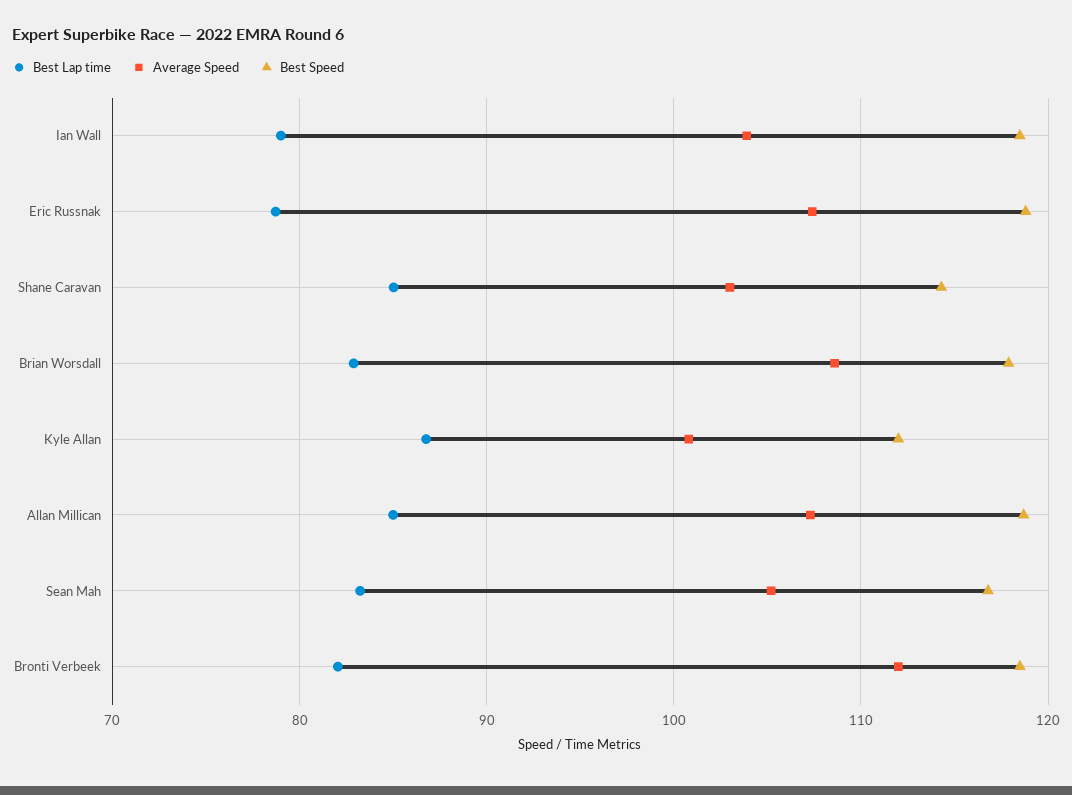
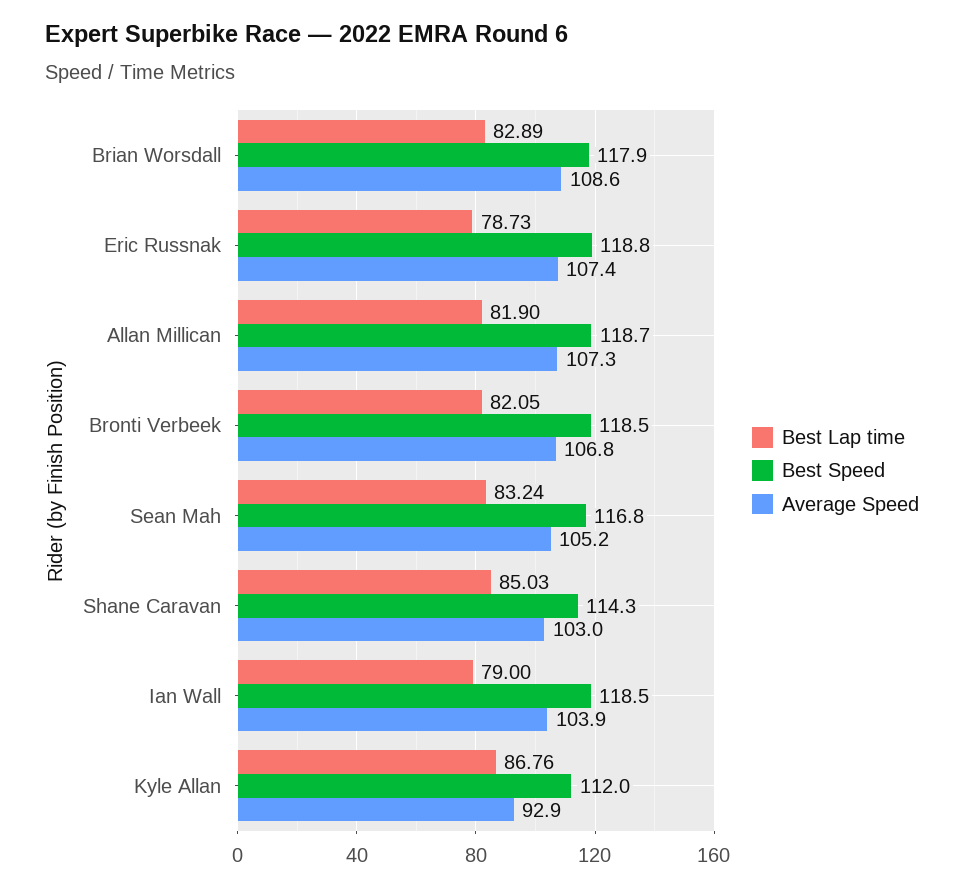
Average Speed, Kyle Allan: 101 -> 92.9
Best Lap time, Allan Millican: 85 -> 81.9
Average Speed, Bronti Verbeek: 112 -> 106.8

